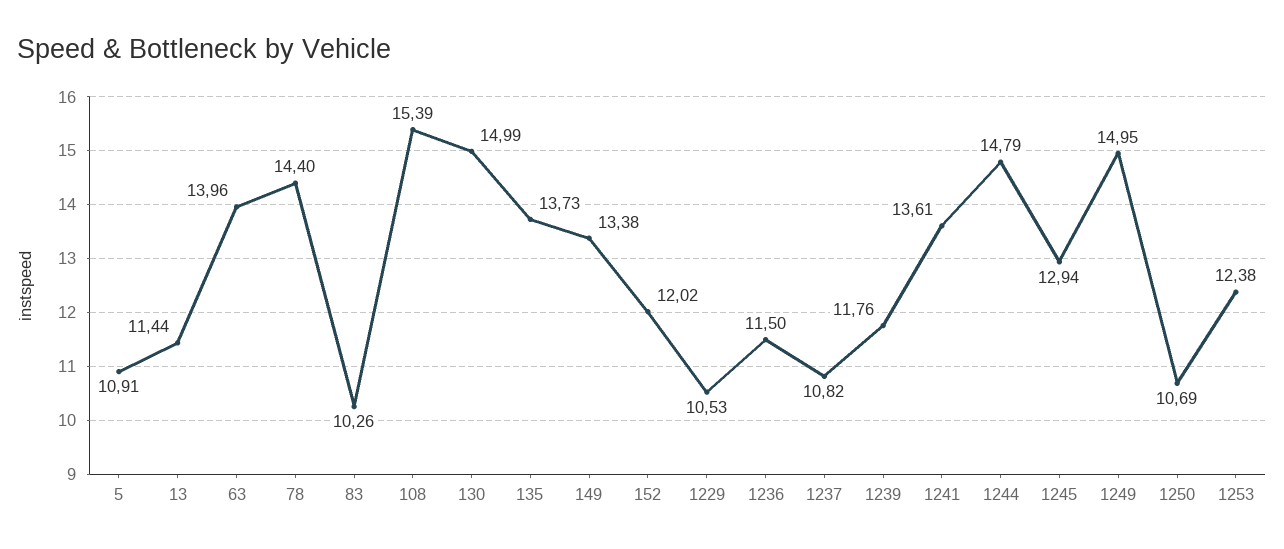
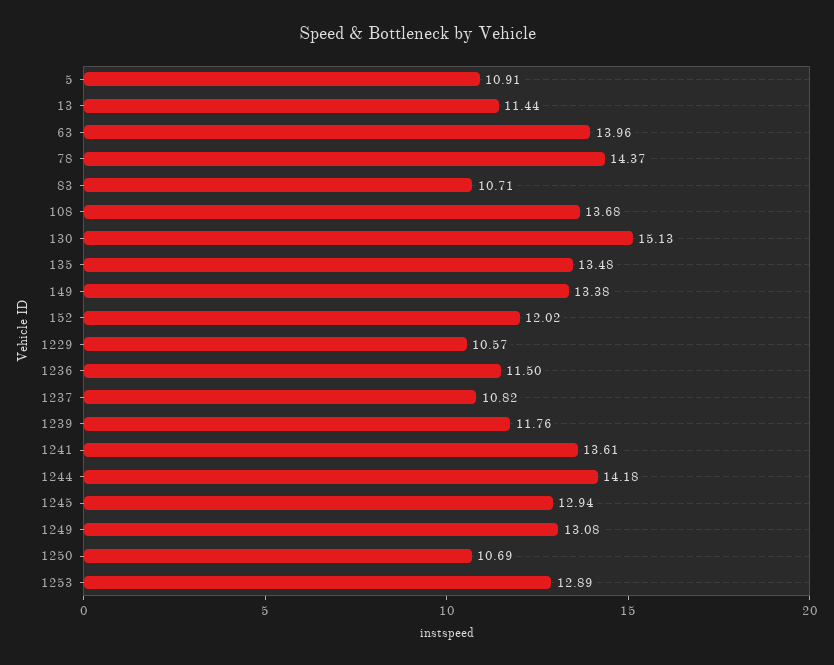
78: 14.4 -> 14.37
83: 10.26 -> 10.71
108: 15.39 -> 13.68
130: 14.99 -> 15.13
135: 13.73 -> 13.48
1229: 10.53 -> 10.57
1244: 14.79 -> 14.18
1249: 14.95 -> 13.08
1253: 12.38 -> 12.89

